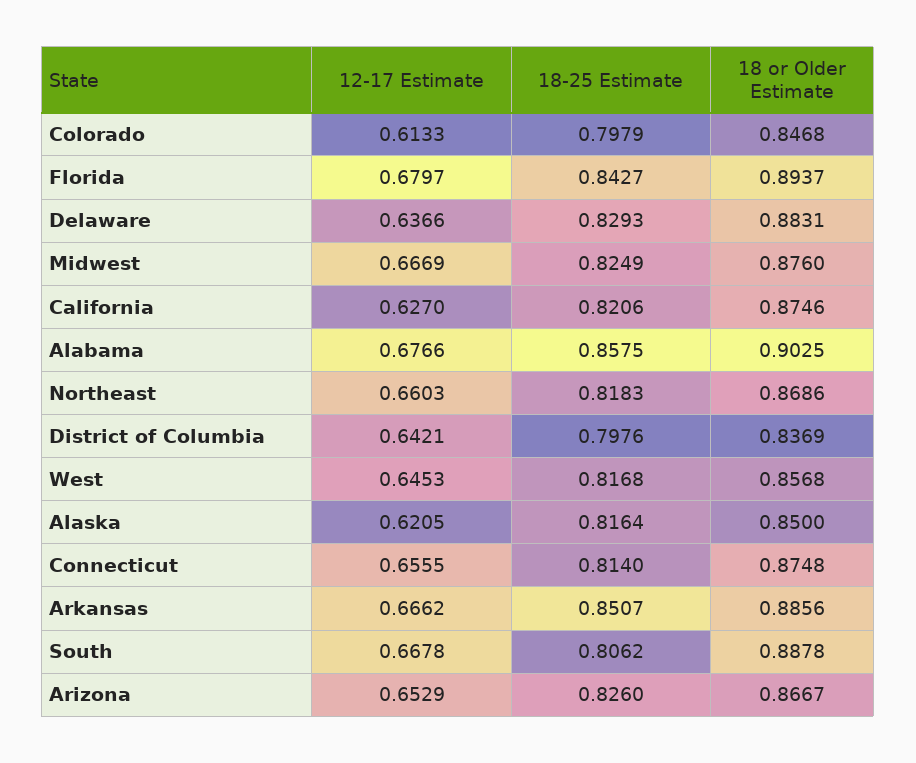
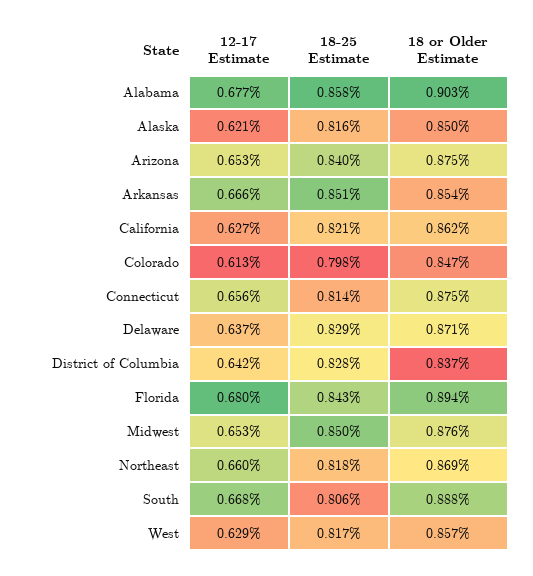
18 or Older Estimate, Delaware: 0.8831 -> 0.871
12-17 Estimate, Midwest: 0.6669 -> 0.653
18-25 Estimate, Midwest: 0.8249 -> 0.85
18 or Older Estimate, California: 0.8746 -> 0.862
18-25 Estimate, District of Columbia: 0.7976 -> 0.828
12-17 Estimate, West: 0.6453 -> 0.629
18 or Older Estimate, Arkansas: 0.8856 -> 0.854
18-25 Estimate, Arizona: 0.826 -> 0.84
18 or Older Estimate, Arizona: 0.8667 -> 0.875

